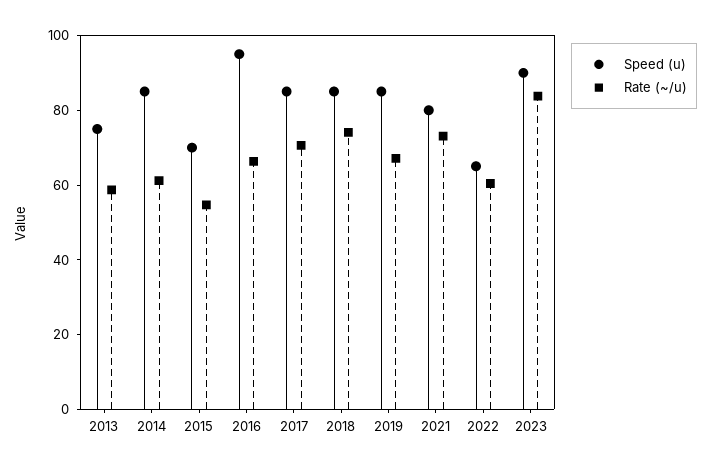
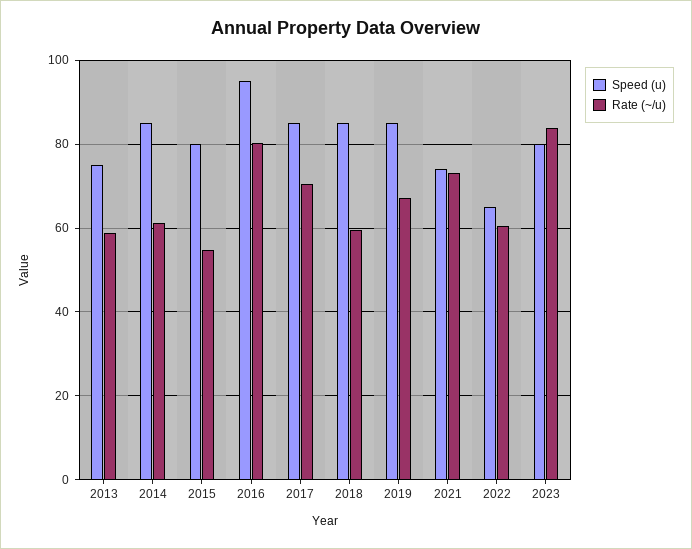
Speed (u), 2015: 70 -> 80
Rate (~/u), 2016: 65 -> 80
Rate (~/u), 2018: 75 -> 60
Speed (u), 2021: 80 -> 74
Speed (u), 2023: 90 -> 80

